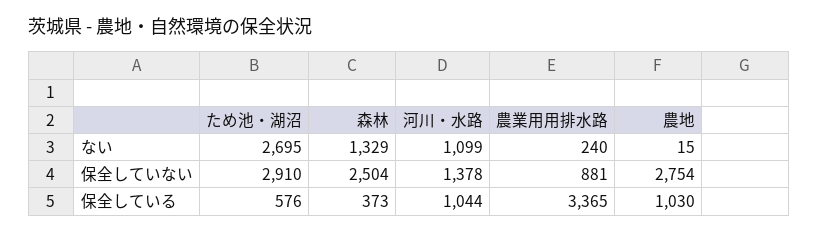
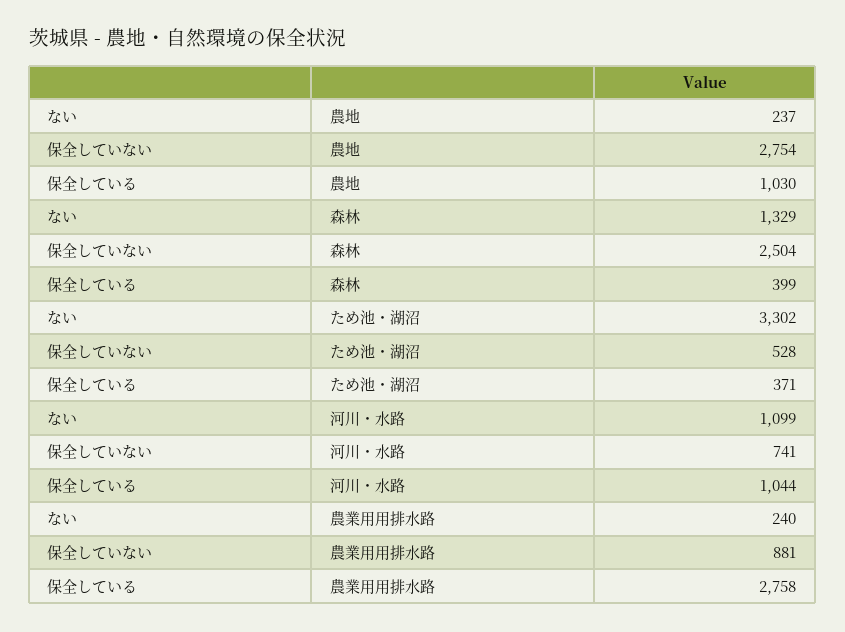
ため池・湖沼, ない: 2695 -> 3302
農地, ない: 15 -> 237
ため池・湖沼, 保全していない: 2910 -> 528
河川・水路, 保全していない: 1378 -> 741
ため池・湖沼, 保全している: 576 -> 371
森林, 保全している: 373 -> 399
農業用用排水路, 保全している: 3365 -> 2758

